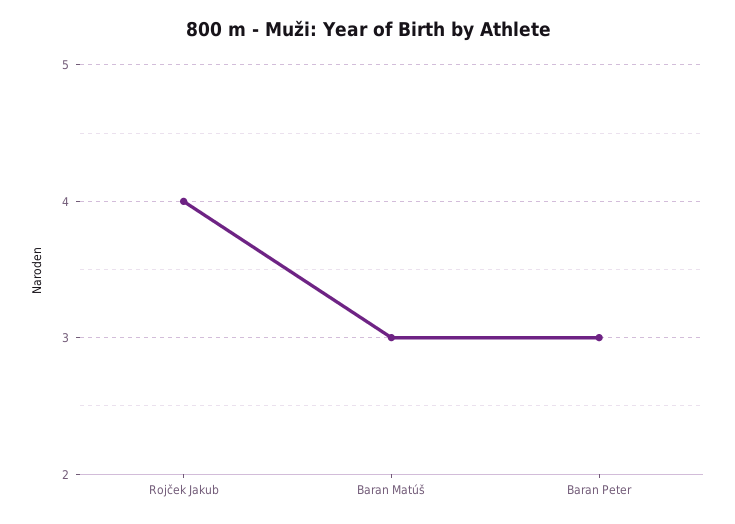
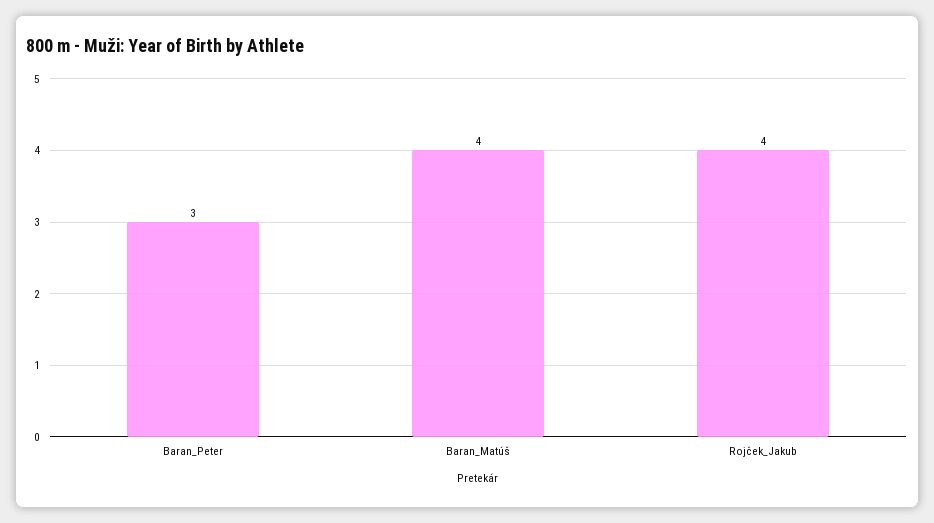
Baran Matúš: 3 -> 4

